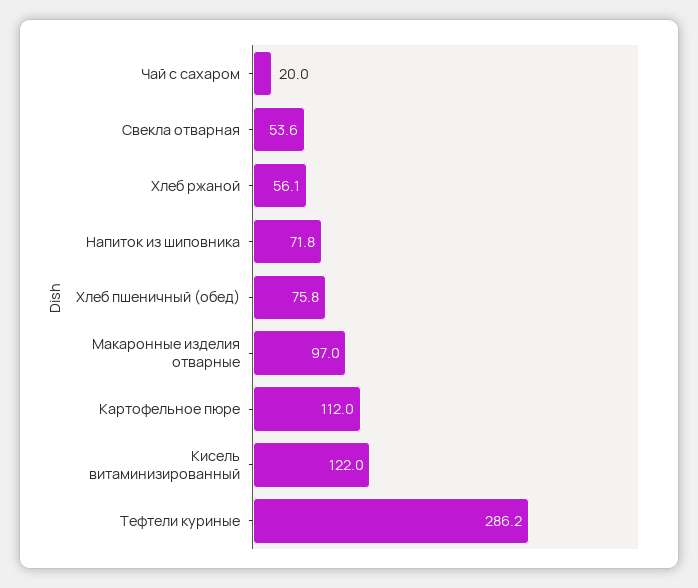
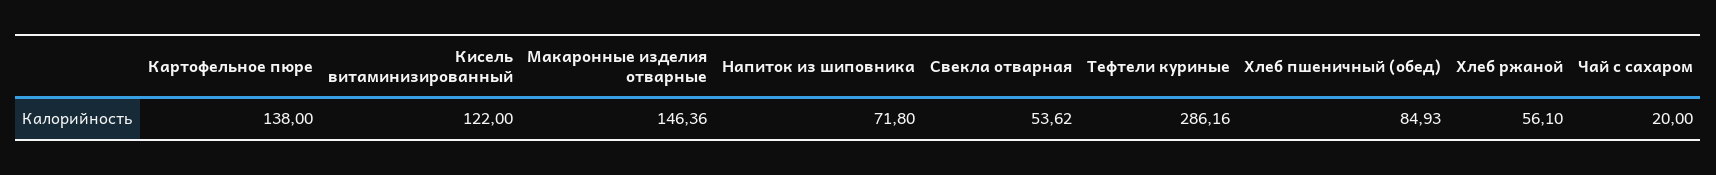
Хлеб пшеничный (обед): 75.8 -> 84.93
Макаронные изделия отварные: 97 -> 146.36
Картофельное пюре: 112 -> 138

